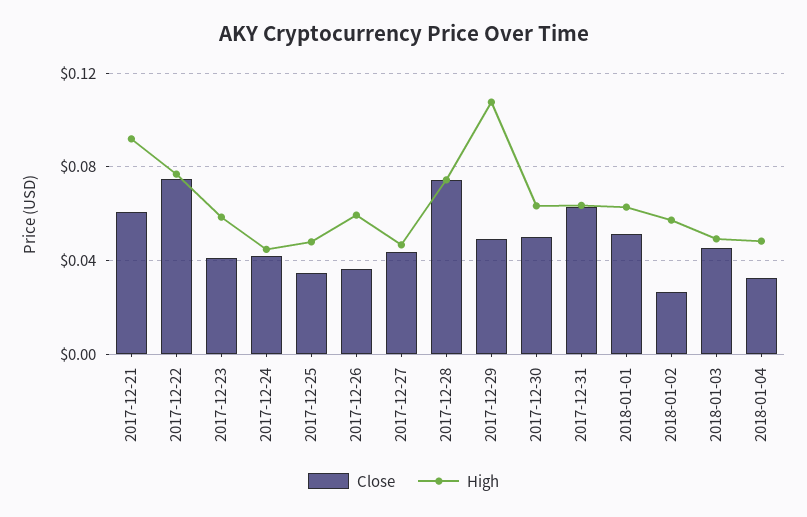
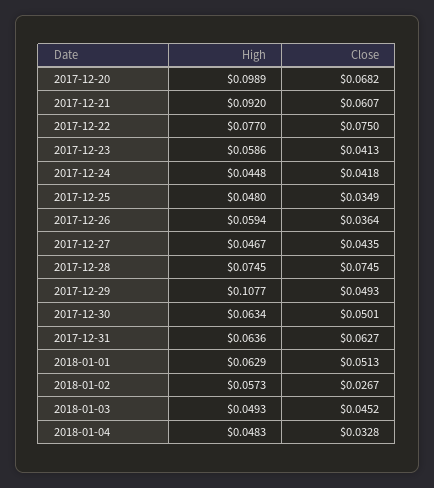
High, 2017-12-20: none -> 0.0989
Close, 2017-12-20: none -> 0.0682

